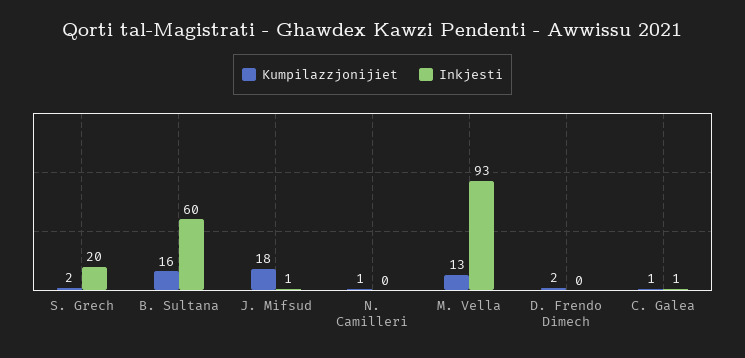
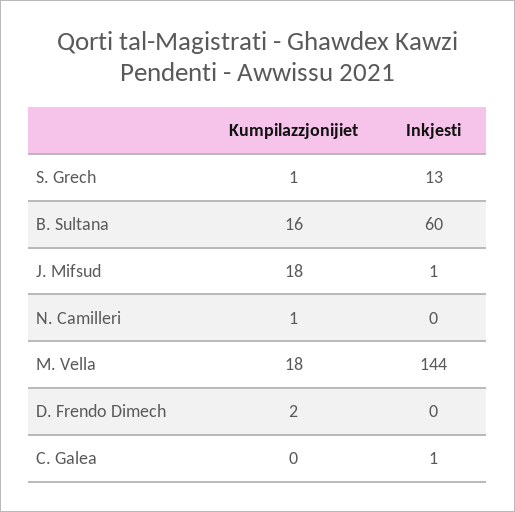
Kumpilazzjonijiet, S. Grech: 2 -> 1
Inkjesti, S. Grech: 20 -> 13
Kumpilazzjonijiet, M. Vella: 13 -> 18
Inkjesti, M. Vella: 93 -> 144
Kumpilazzjonijiet, C. Galea: 1 -> 0

